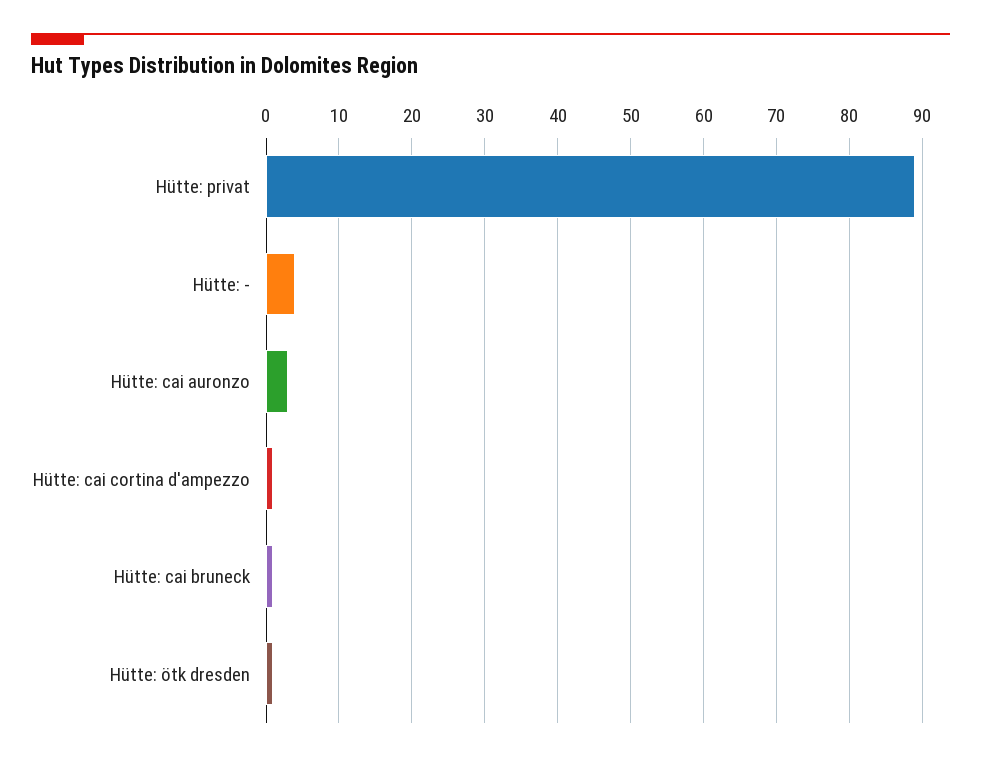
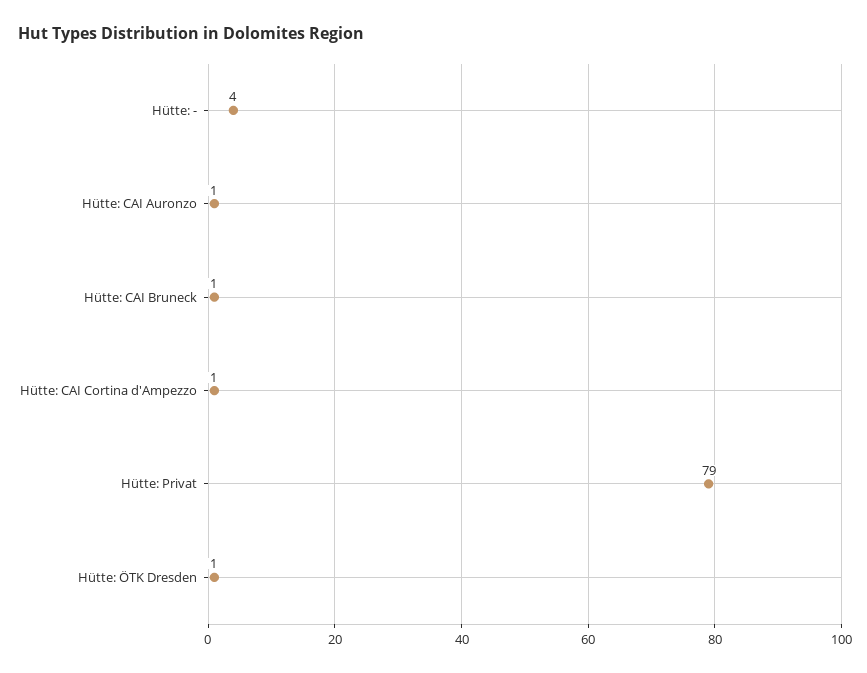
Hütte: privat: 89 -> 79
Hütte: cai auronzo: 3 -> 1

